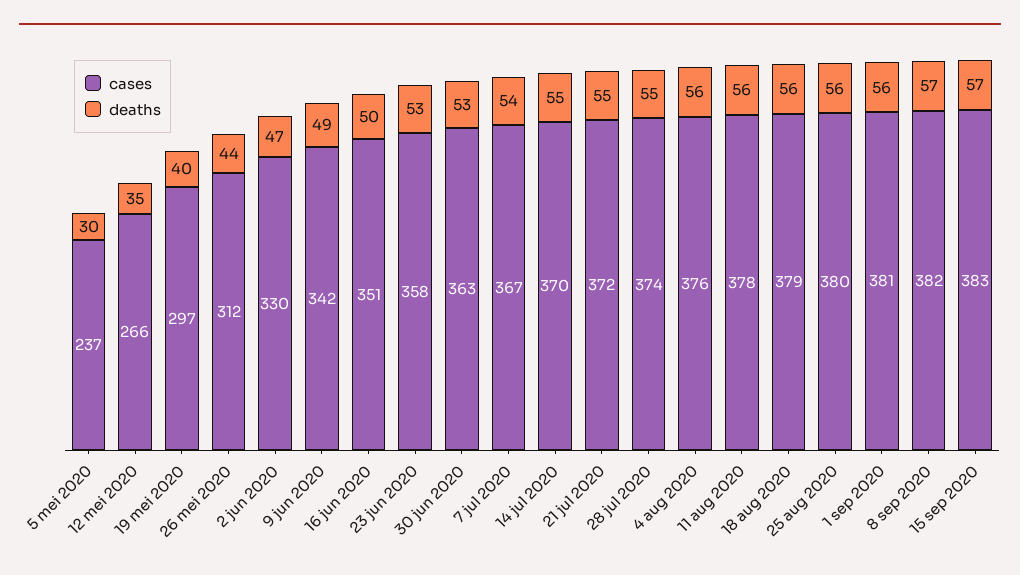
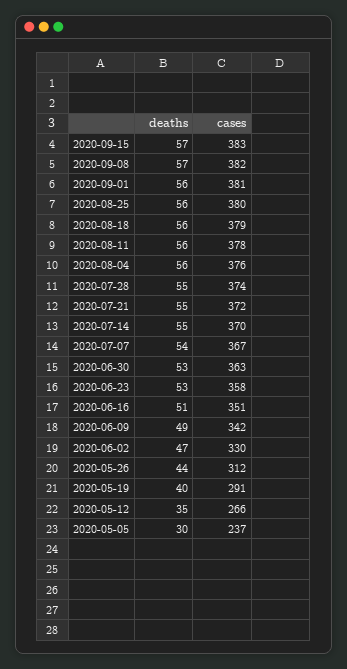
cases, 19 mei 2020: 297 -> 291
deaths, 16 jun 2020: 50 -> 51

